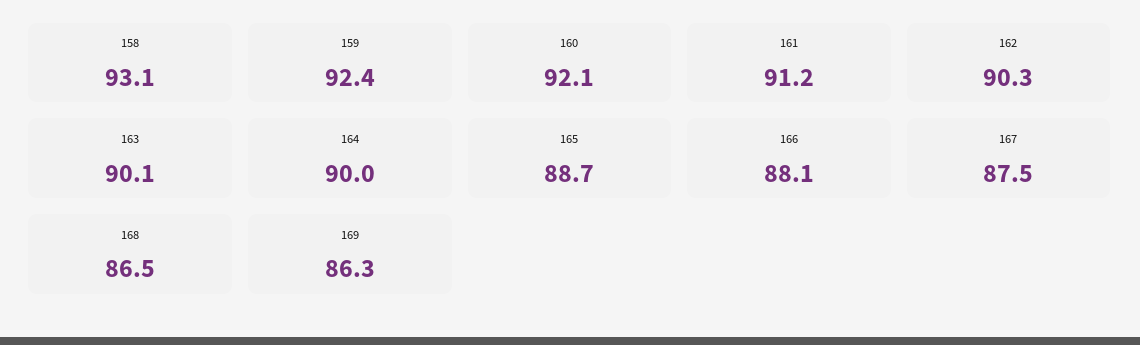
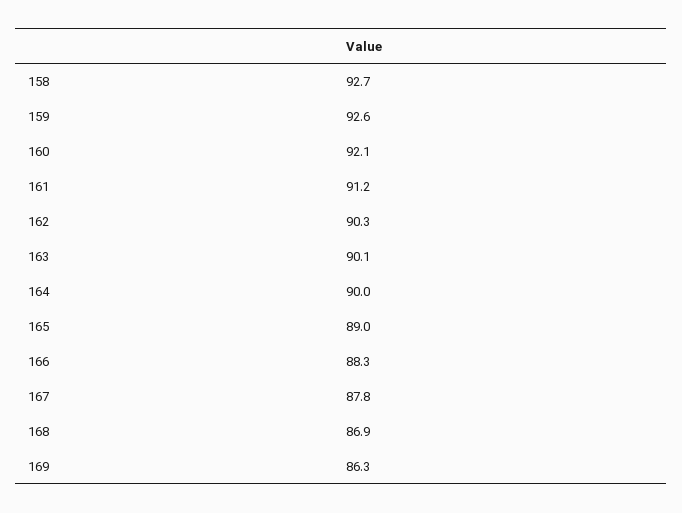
158: 93.1 -> 92.7
159: 92.4 -> 92.6
165: 88.7 -> 89
166: 88.1 -> 88.3
167: 87.5 -> 87.8
168: 86.5 -> 86.9

